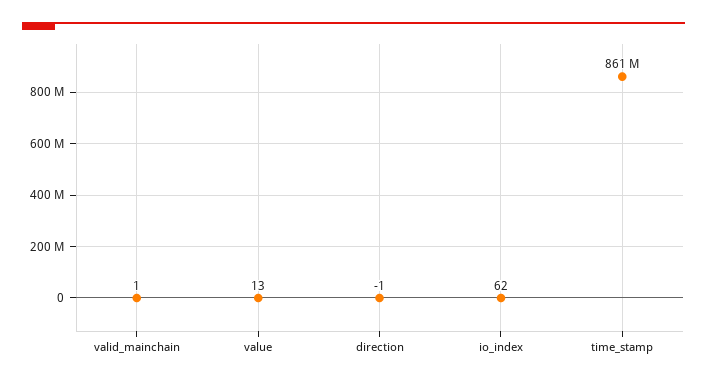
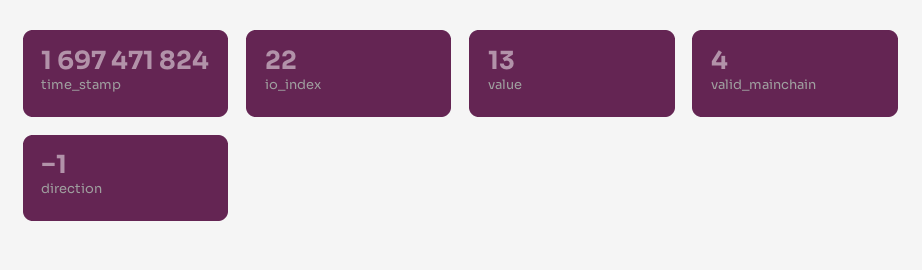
valid_mainchain: 1 -> 4
io_index: 62 -> 22
time_stamp: 861000000 -> 1697471824

